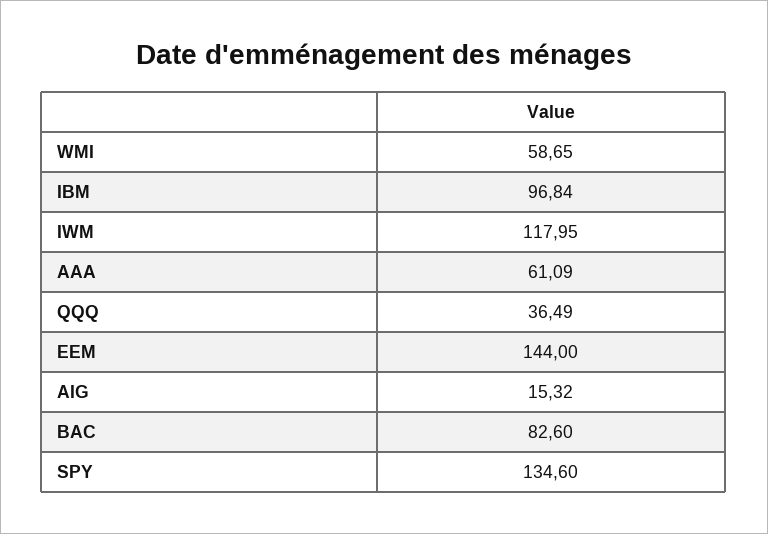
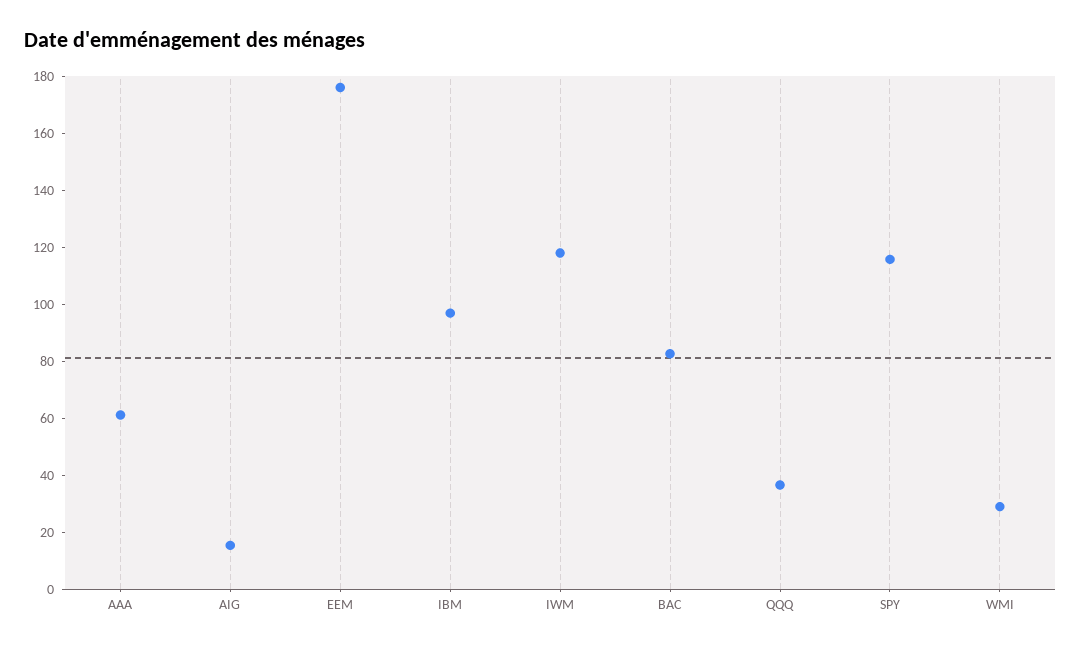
WMI: 58.65 -> 30
EEM: 144 -> 175
SPY: 134.6 -> 115

